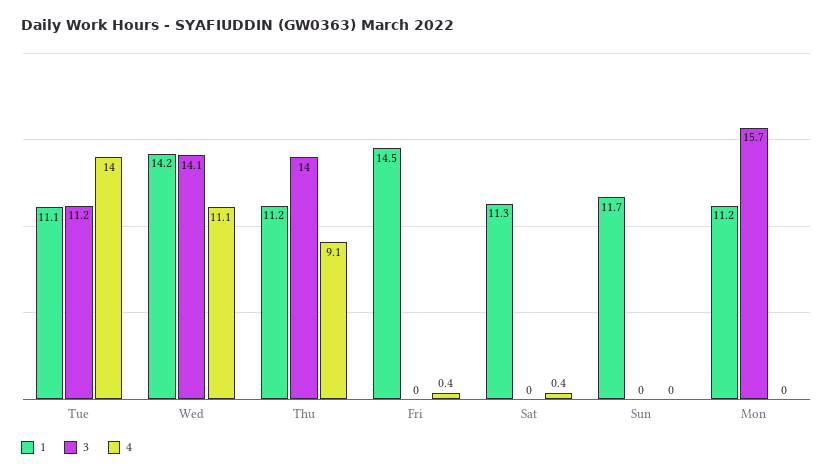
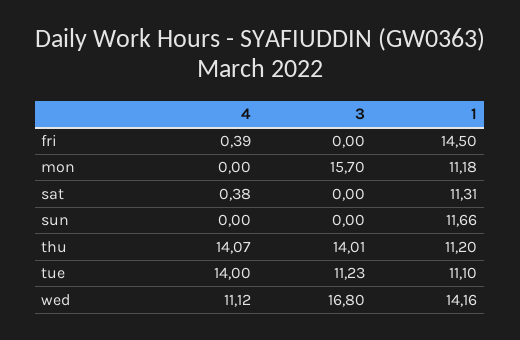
3, Wed: 14.1 -> 16.8
4, Thu: 9.1 -> 14.07

